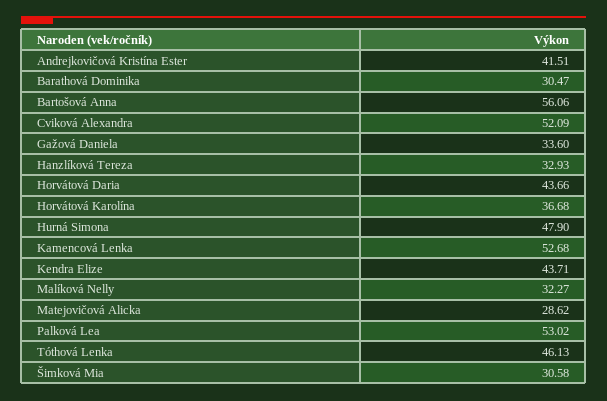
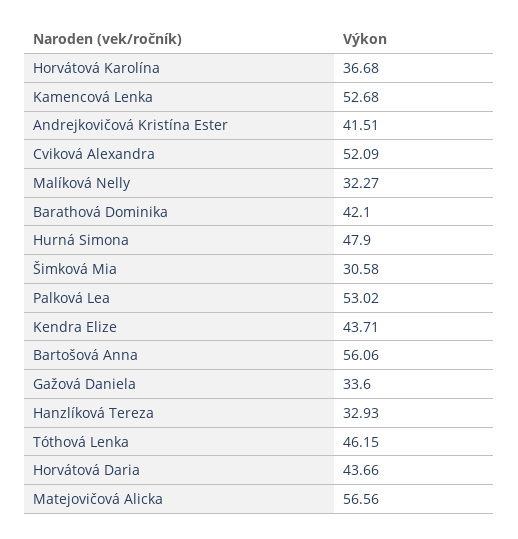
Barathová Dominika: 30.47 -> 42.1
Matejovičová Alicka: 28.62 -> 56.56
Tóthová Lenka: 46.13 -> 46.15

